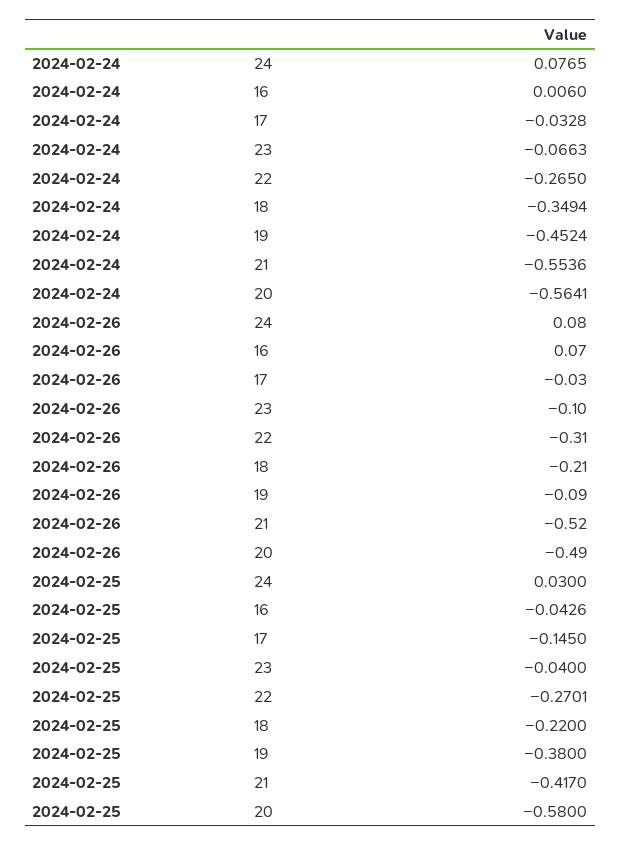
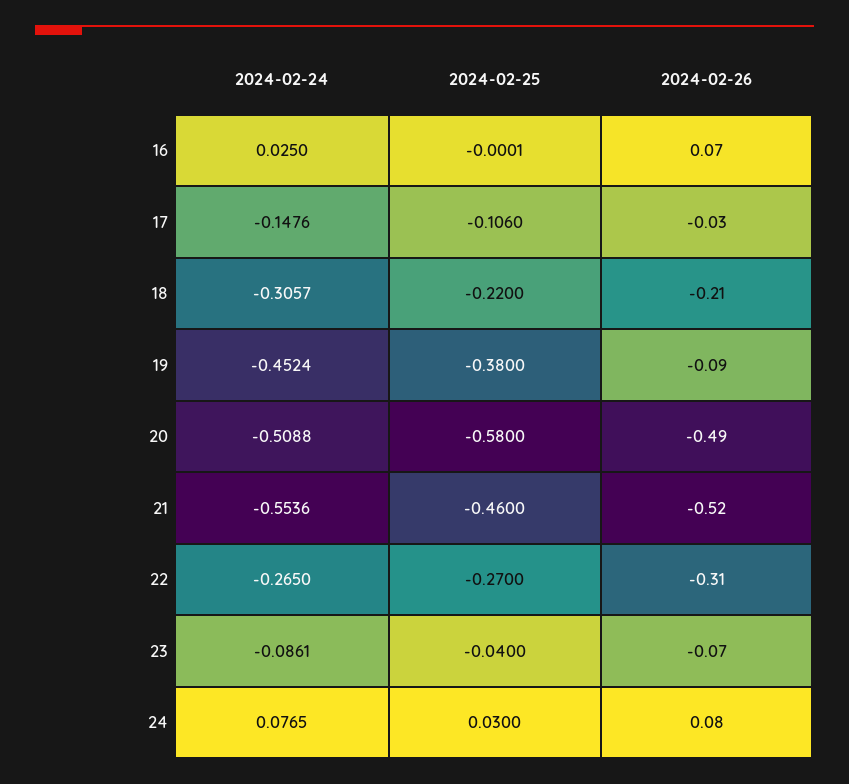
2024-02-24, 16: 0.006 -> 0.025
2024-02-24, 17: -0.0328 -> -0.1476
2024-02-24, 23: -0.0663 -> -0.0861
2024-02-24, 18: -0.3494 -> -0.3057
2024-02-24, 20: -0.5641 -> -0.5088
2024-02-26, 23: -0.1 -> -0.07
2024-02-25, 16: -0.0426 -> -0.0001
2024-02-25, 17: -0.145 -> -0.106
2024-02-25, 22: -0.2701 -> -0.27
2024-02-25, 21: -0.417 -> -0.46

